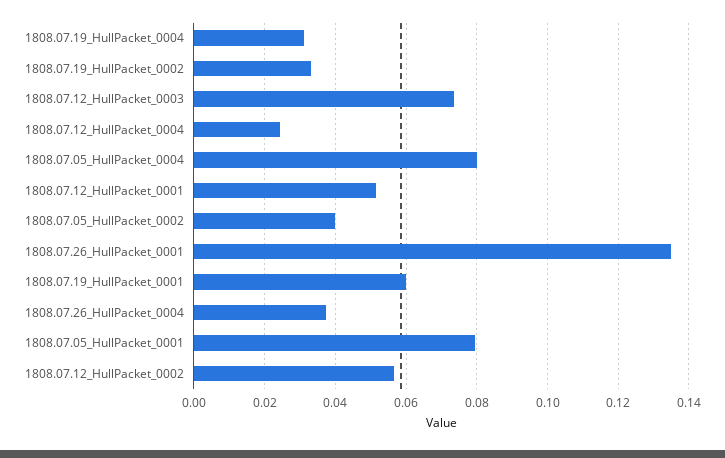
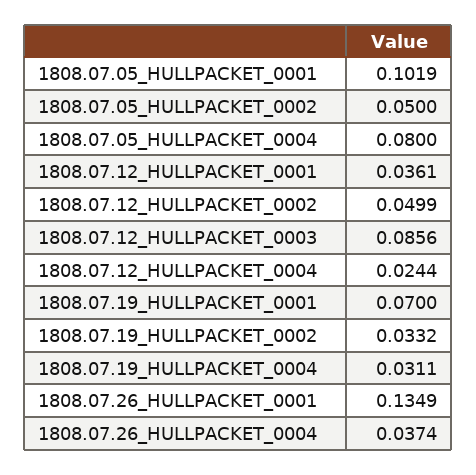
1808.07.12_HullPacket_0003: 0.074 -> 0.0856
1808.07.12_HullPacket_0001: 0.052 -> 0.0361
1808.07.05_HullPacket_0002: 0.04 -> 0.05
1808.07.19_HullPacket_0001: 0.06 -> 0.07
1808.07.05_HullPacket_0001: 0.08 -> 0.1019
1808.07.12_HullPacket_0002: 0.056 -> 0.0499

